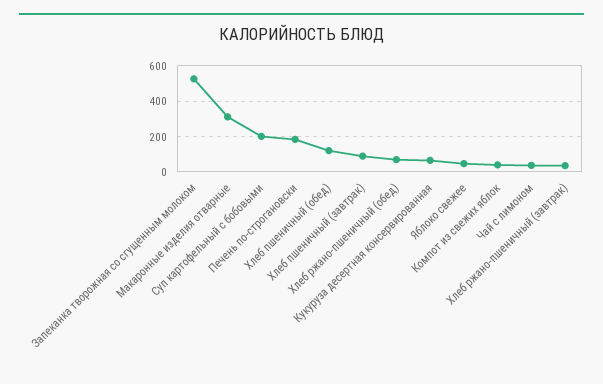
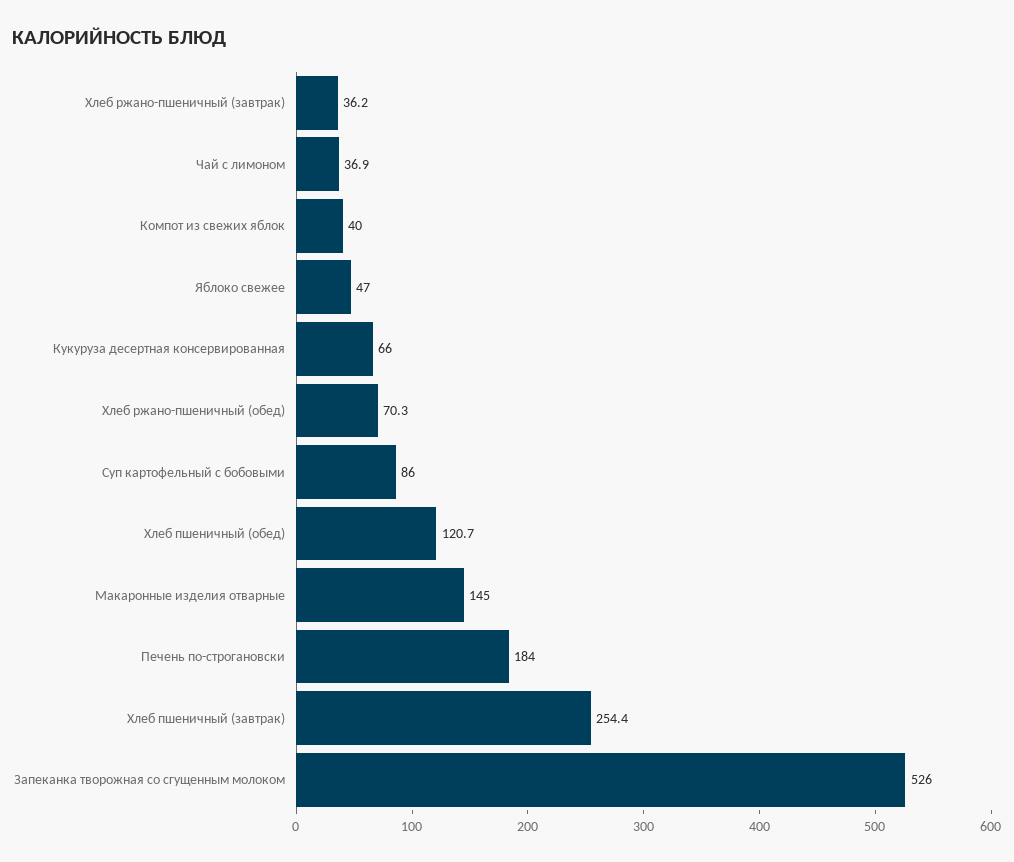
Макаронные изделия отварные: 300 -> 145
Суп картофельный с бобовыми: 200 -> 86
Хлеб пшеничный (завтрак): 100 -> 254.4

